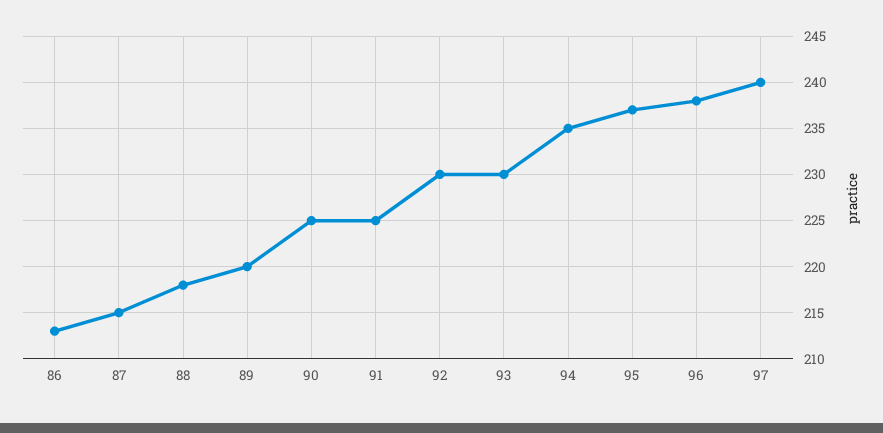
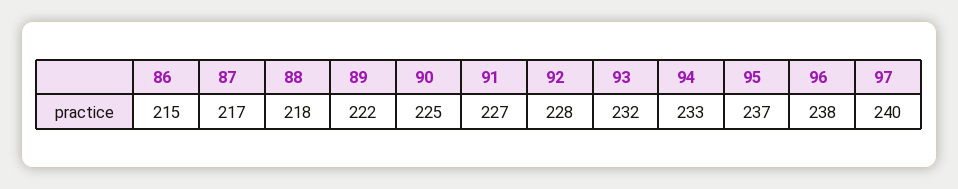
86: 213 -> 215
87: 215 -> 217
89: 220 -> 222
91: 225 -> 227
92: 230 -> 228
93: 230 -> 232
94: 235 -> 233

